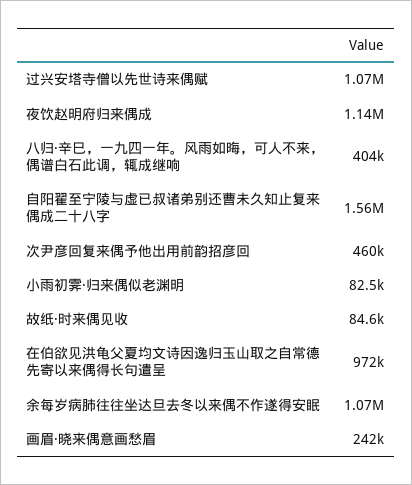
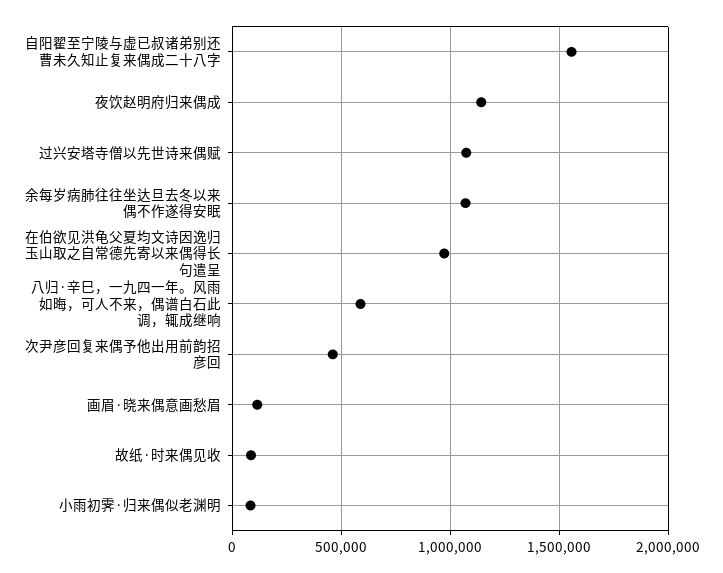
八归·辛巳，一九四一年。风雨如晦，可人不来，偶谱白石此调，辄成继响: 404000 -> 600000
画眉·晓来偶意画愁眉: 242000 -> 100000

